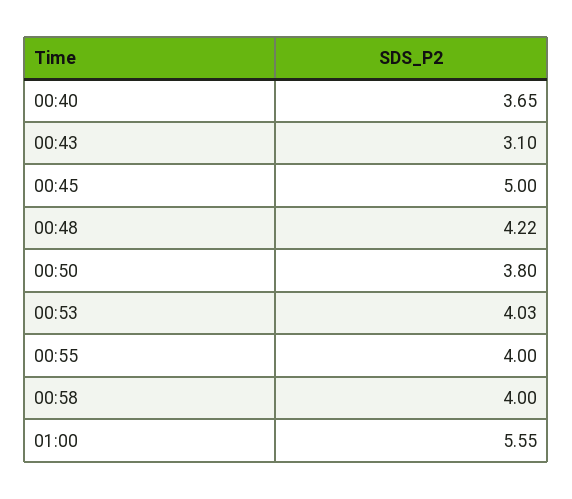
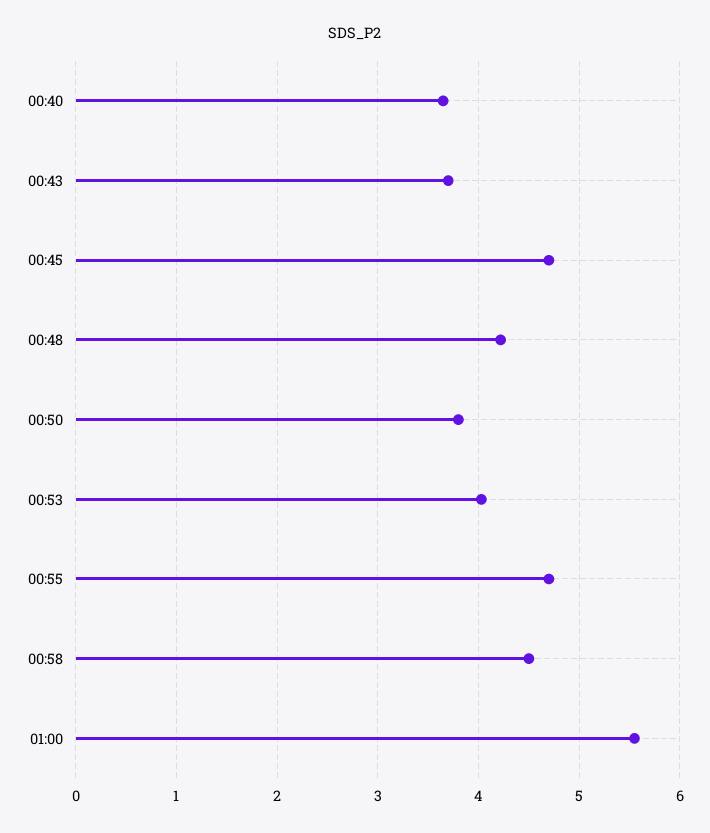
00:43: 3.1 -> 3.7
00:45: 5 -> 4.7
00:55: 4 -> 4.7
00:58: 4 -> 4.5

